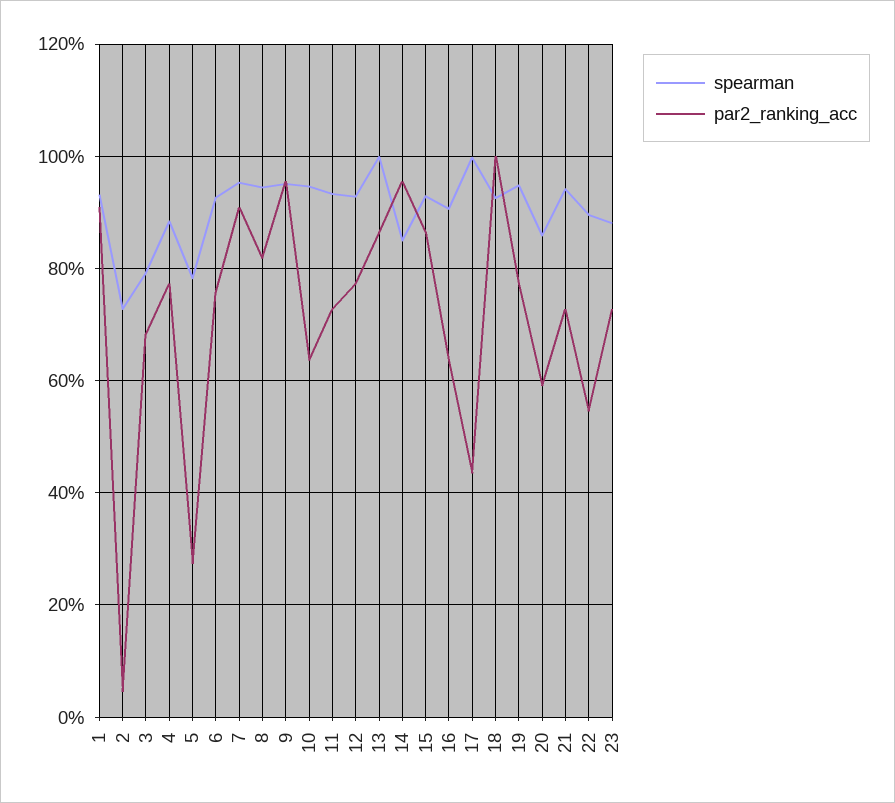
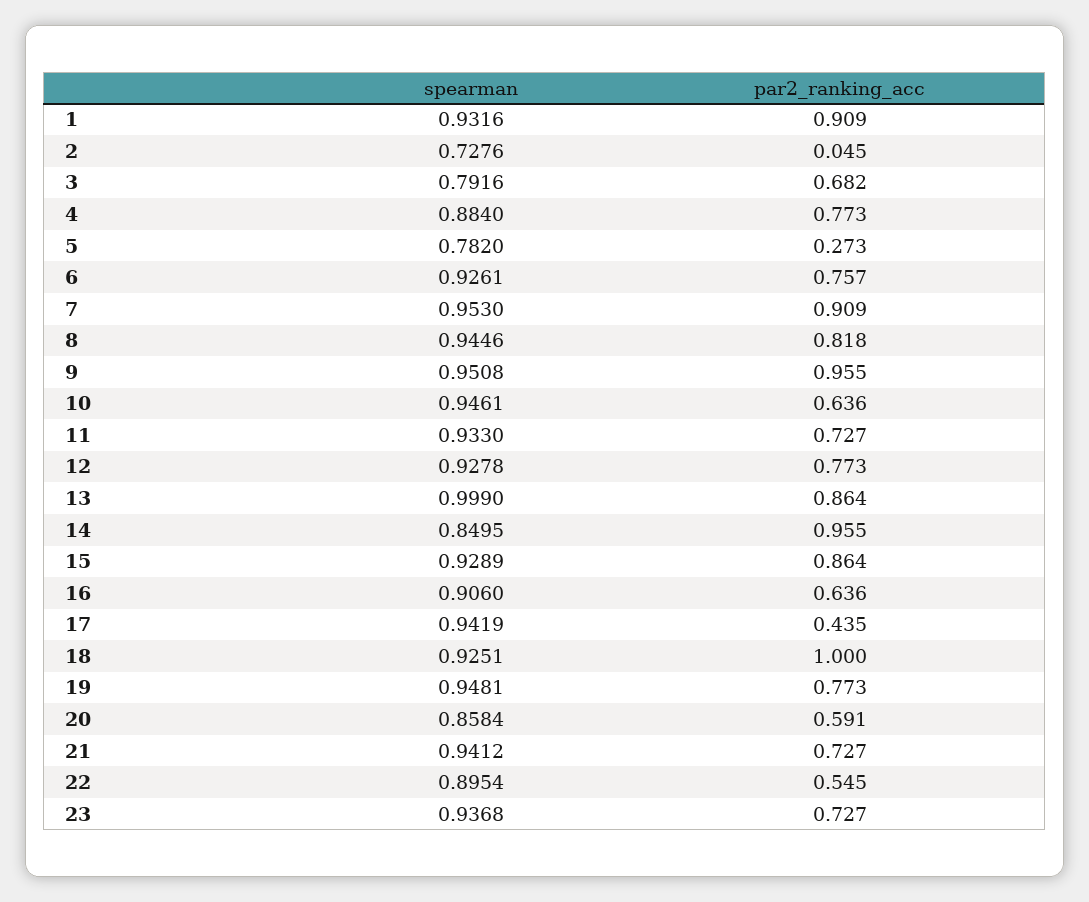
spearman, 17: 1 -> 0.9419
spearman, 23: 0.88 -> 0.9368

